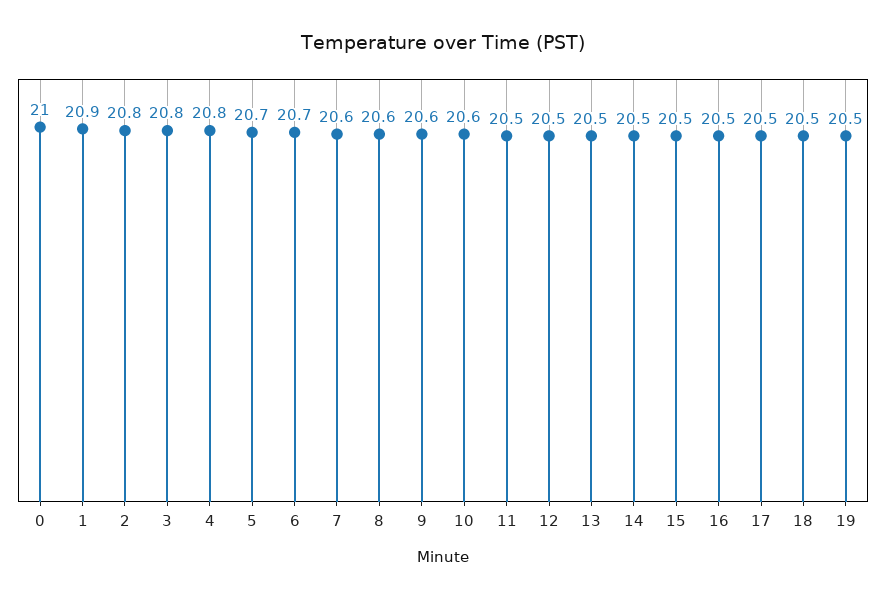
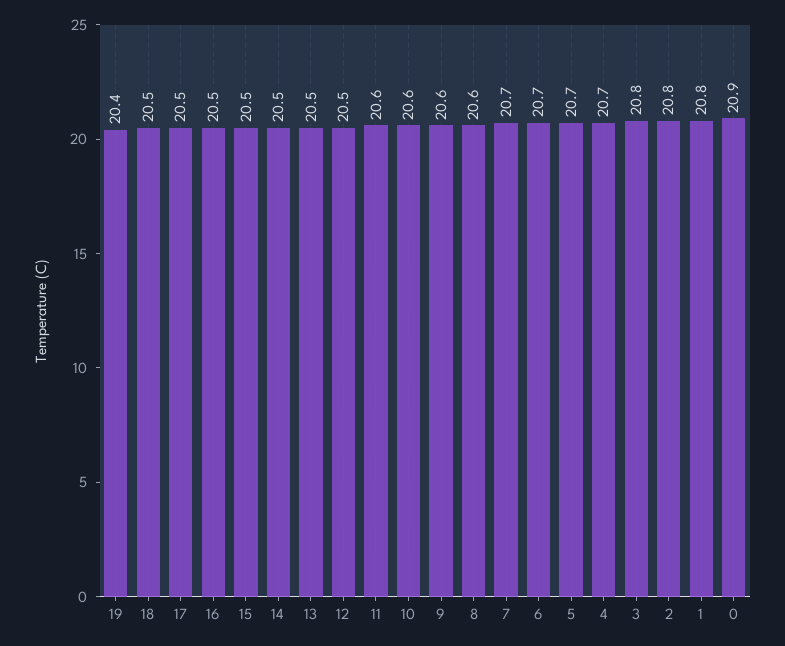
0: 21 -> 20.9
1: 20.9 -> 20.8
4: 20.8 -> 20.7
7: 20.6 -> 20.7
11: 20.5 -> 20.6
19: 20.5 -> 20.4

